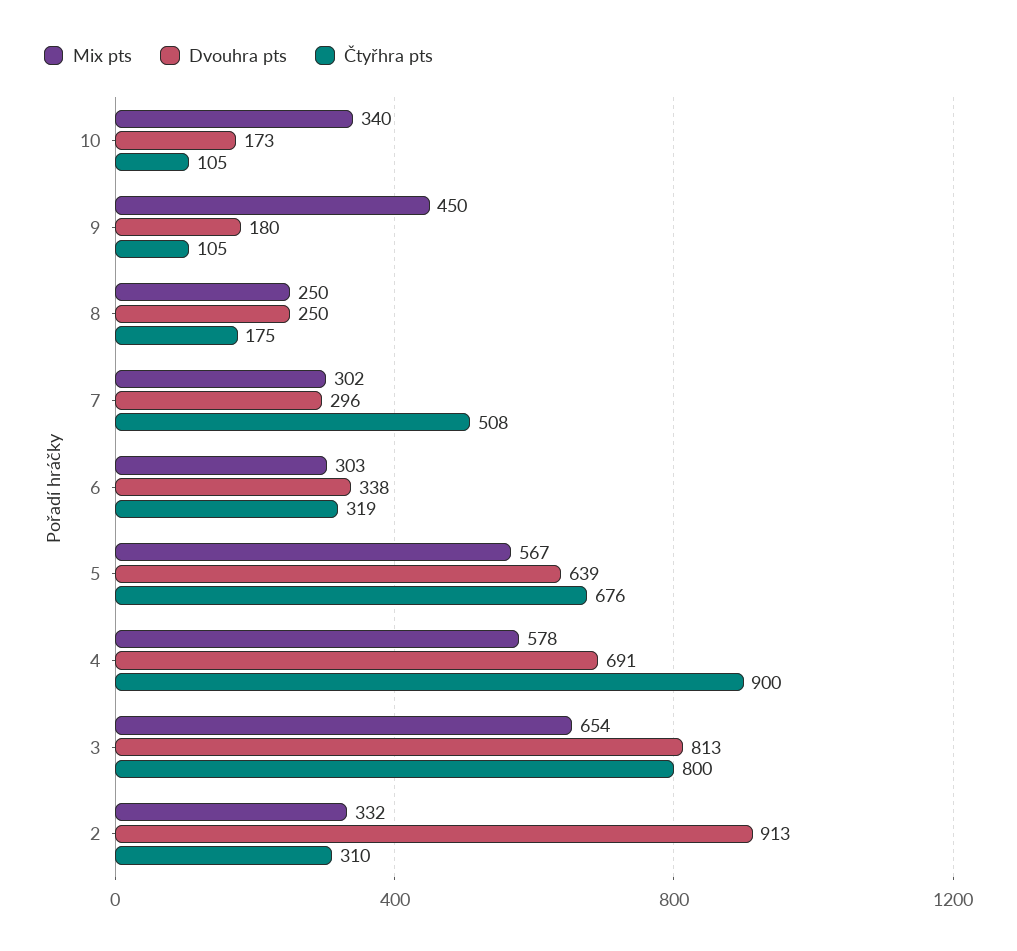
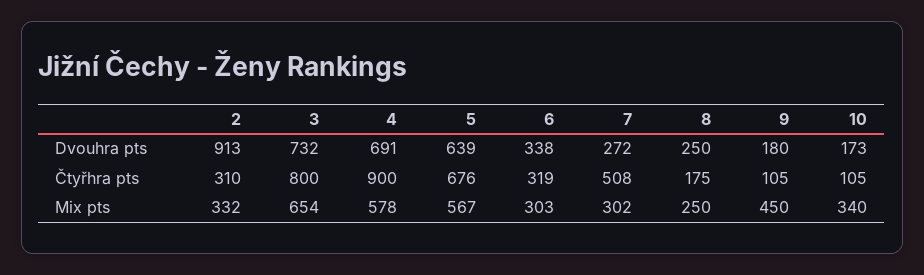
Dvouhra pts, 7: 296 -> 272
Dvouhra pts, 3: 813 -> 732

